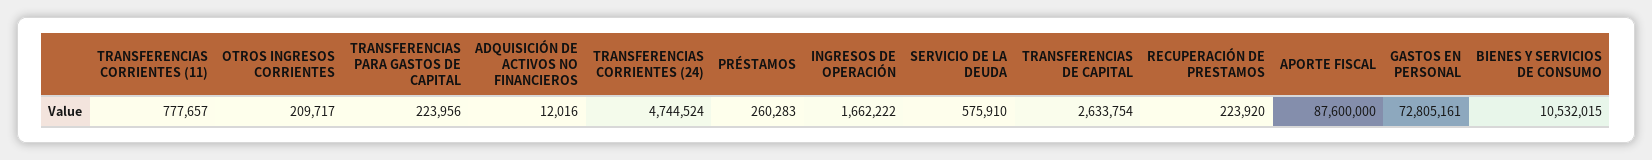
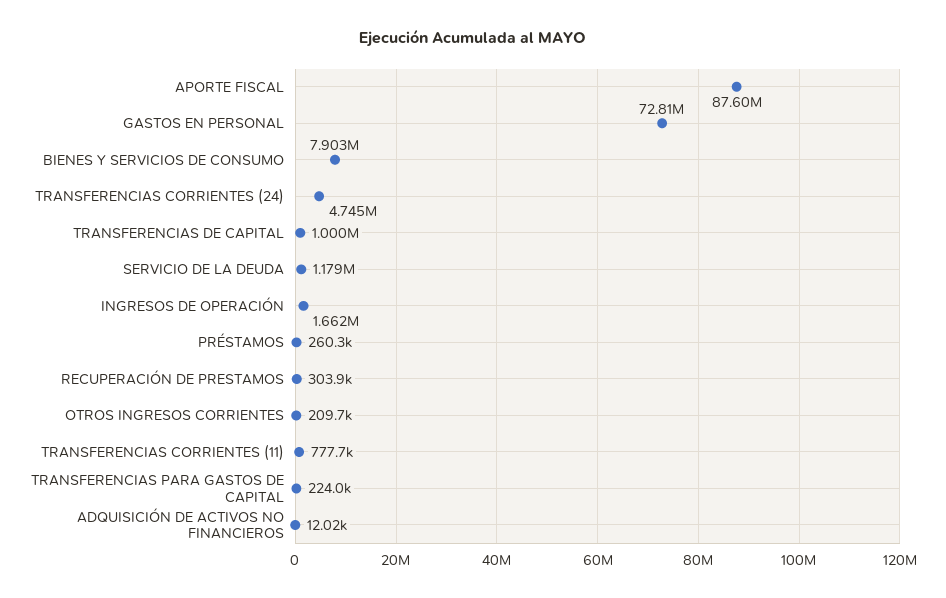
SERVICIO DE LA DEUDA: 575910 -> 1179000
TRANSFERENCIAS DE CAPITAL: 2633754 -> 1000000
RECUPERACIÓN DE PRESTAMOS: 223920 -> 303900
BIENES Y SERVICIOS DE CONSUMO: 10532015 -> 7903000

